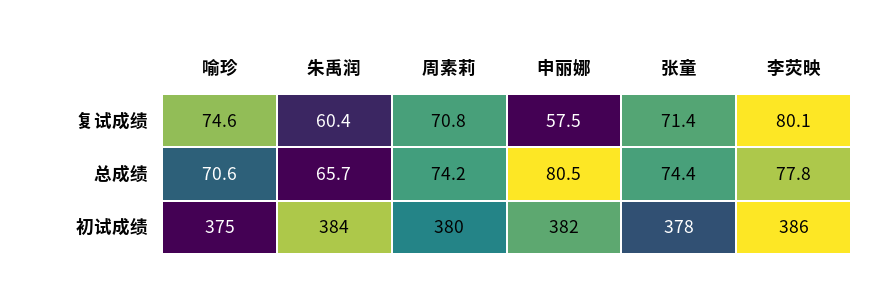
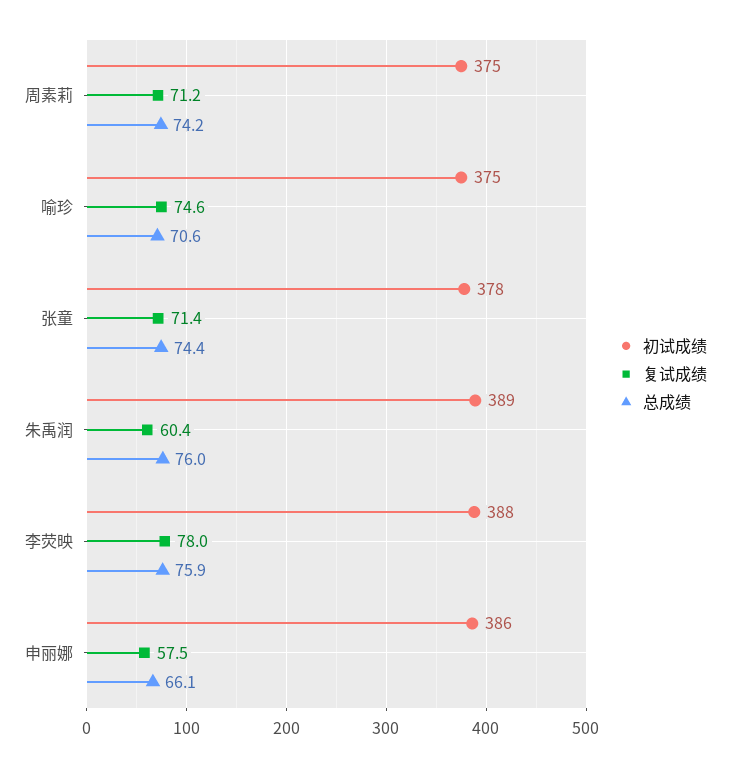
复试成绩, 周素莉: 70.8 -> 71.2
复试成绩, 李荧映: 80.1 -> 78
总成绩, 朱禹润: 65.7 -> 76
总成绩, 申丽娜: 80.5 -> 66.1
总成绩, 李荧映: 77.8 -> 75.9
初试成绩, 朱禹润: 384 -> 389
初试成绩, 周素莉: 380 -> 375
初试成绩, 申丽娜: 382 -> 386
初试成绩, 李荧映: 386 -> 388

